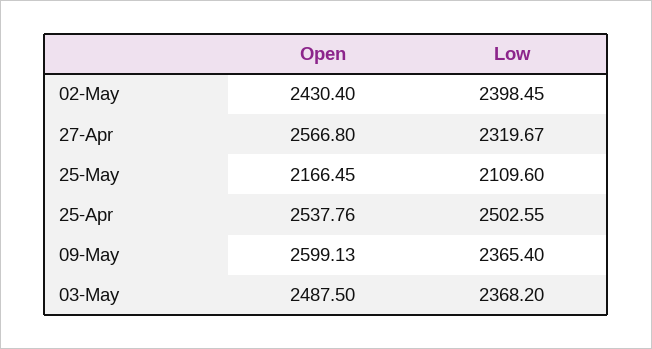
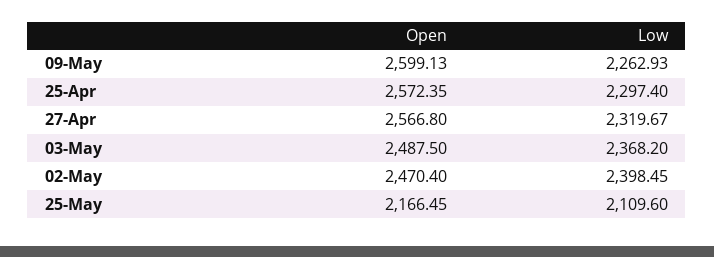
Open, 02-May: 2430.4 -> 2470.4
Open, 25-Apr: 2537.76 -> 2572.35
Low, 25-Apr: 2502.55 -> 2297.4
Low, 09-May: 2365.4 -> 2262.93

